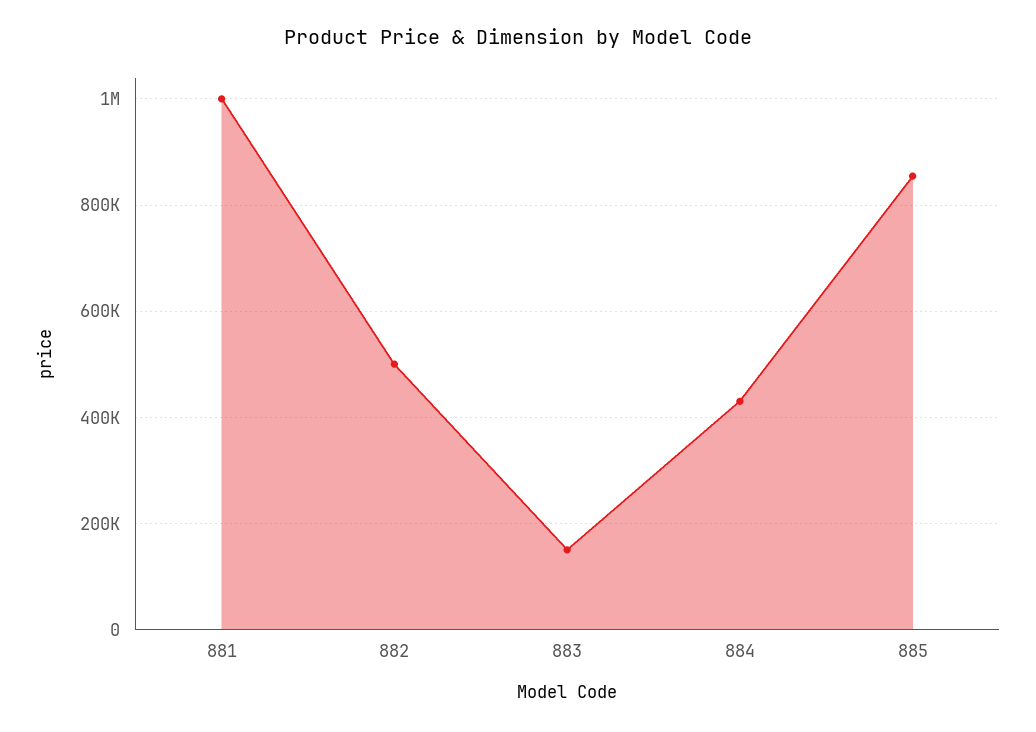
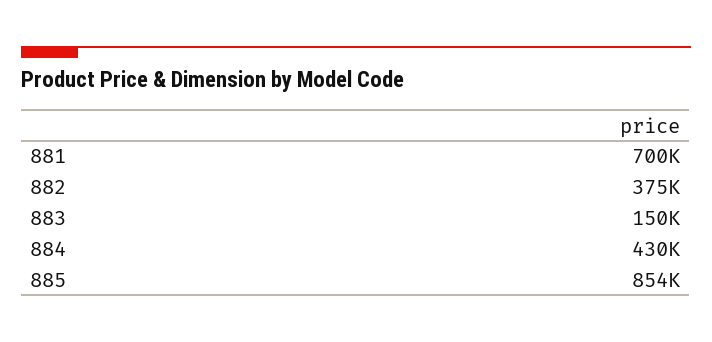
881: 1000000 -> 700000
882: 500000 -> 375000

